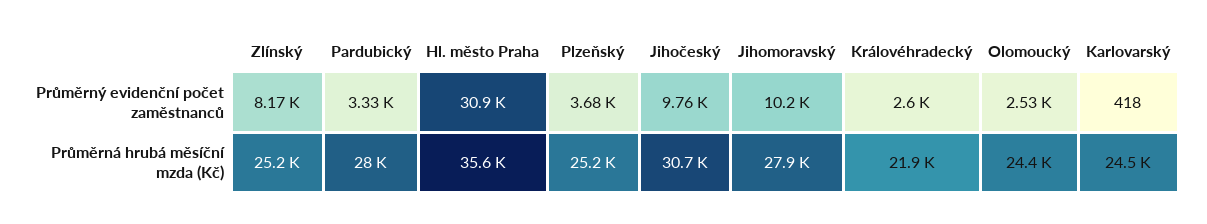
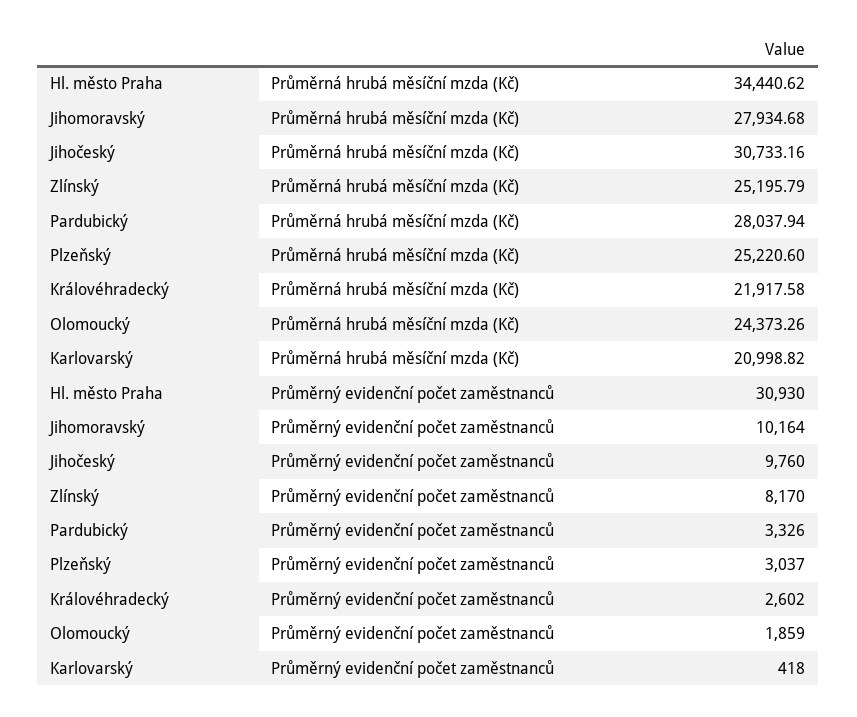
Plzeňský, Průměrný evidenční počet zaměstnanců: 3680 -> 3037
Olomoucký, Průměrný evidenční počet zaměstnanců: 2530 -> 1859
Hl. město Praha, Průměrná hrubá měsíční mzda (Kč): 35600 -> 34440.62
Karlovarský, Průměrná hrubá měsíční mzda (Kč): 24500 -> 20998.82

